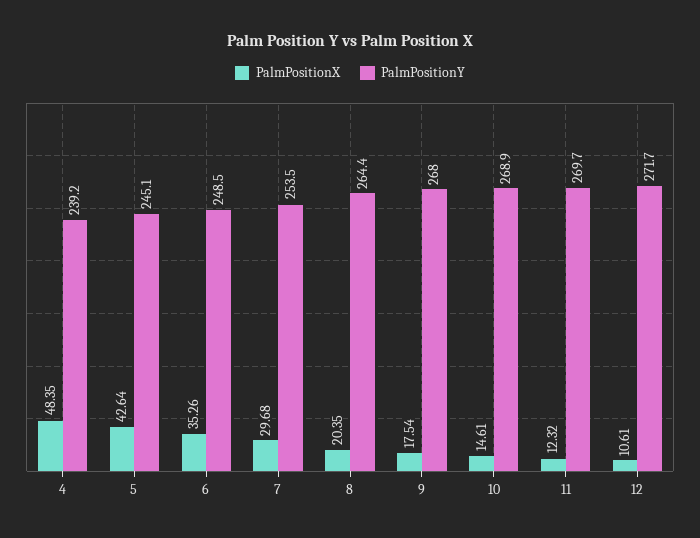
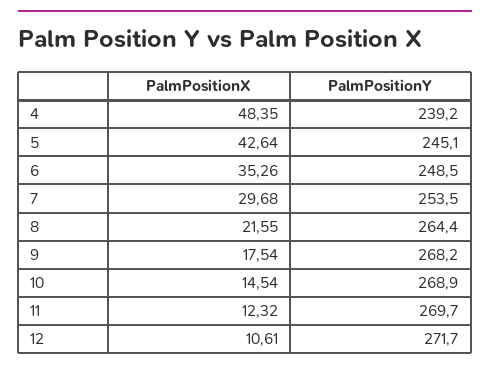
PalmPositionX, 8: 20.35 -> 21.55
PalmPositionY, 9: 268 -> 268.2
PalmPositionX, 10: 14.61 -> 14.54

